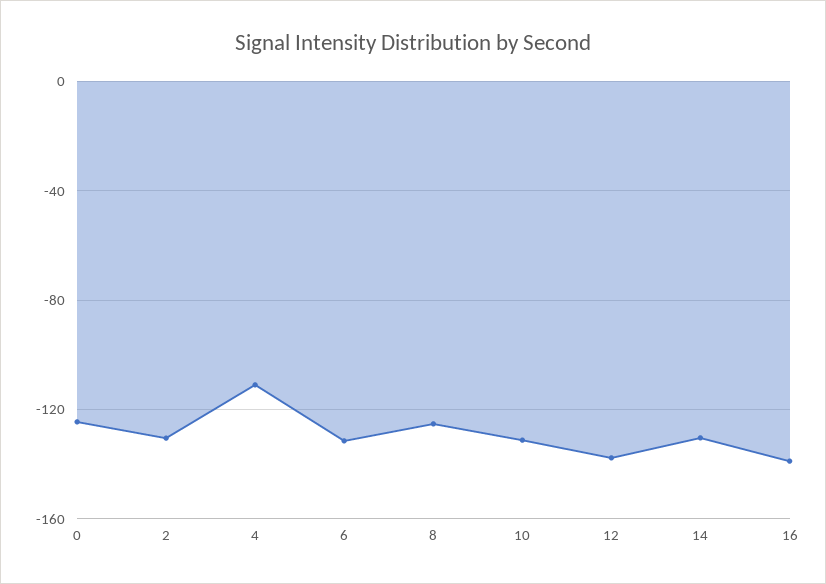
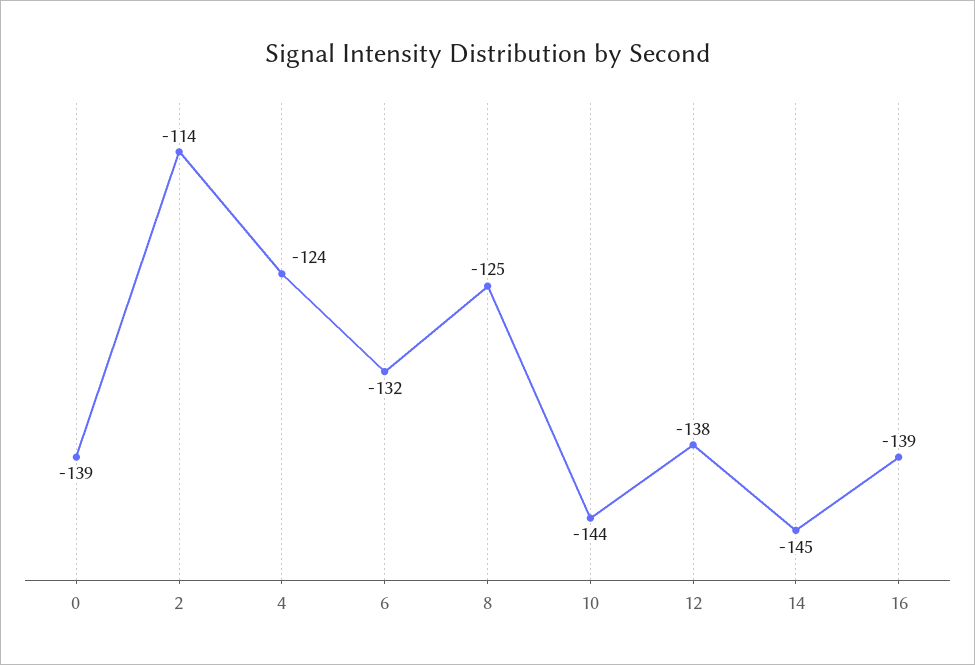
0: -125 -> -139
2: -130 -> -114
4: -110 -> -124
10: -130 -> -144
14: -130 -> -145

